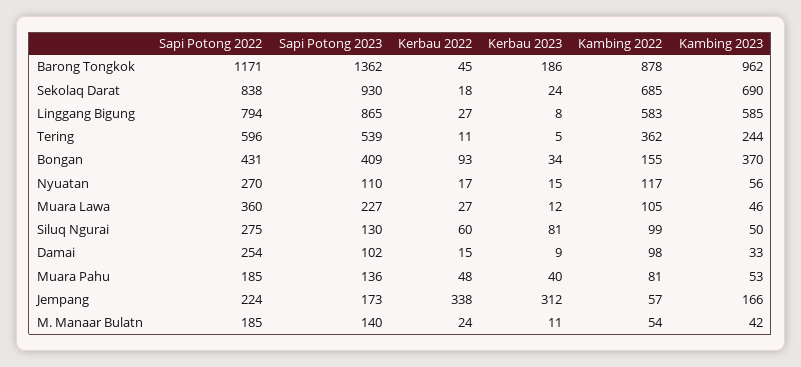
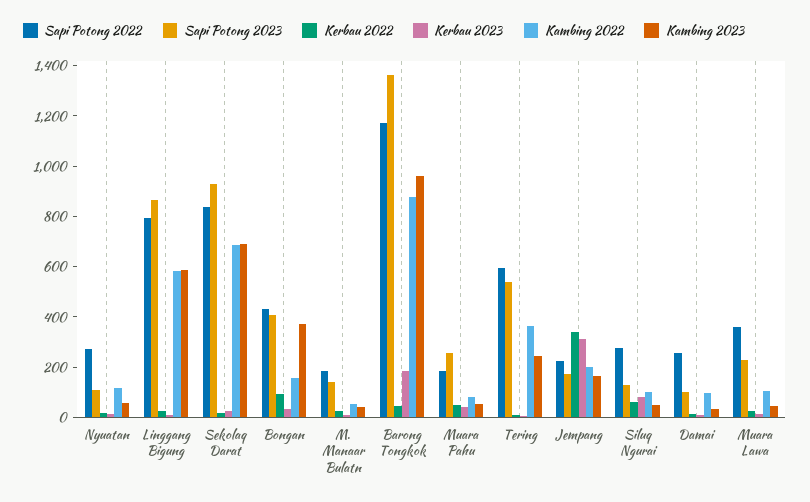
Sapi Potong 2023, Muara Pahu: 136 -> 250
Kambing 2022, Jempang: 57 -> 200

